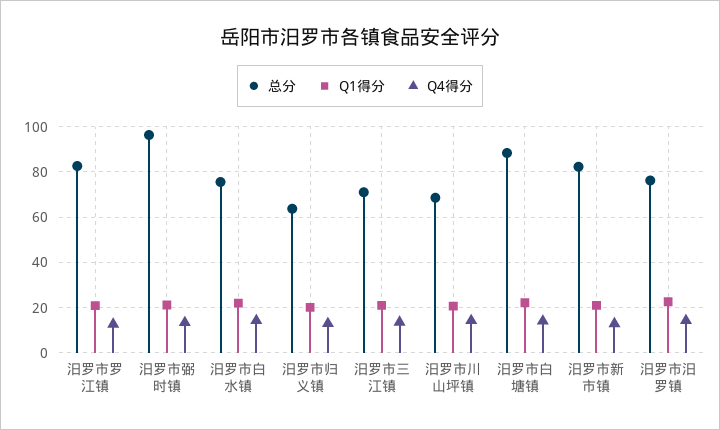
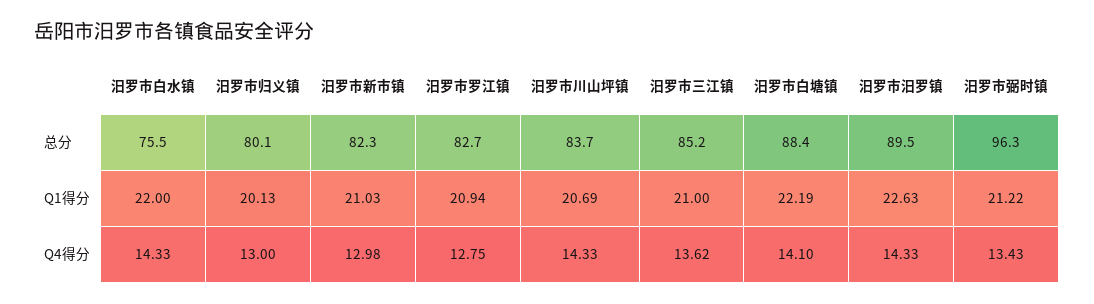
总分, 汨罗市归义镇: 65 -> 80.1
总分, 汨罗市三江镇: 70 -> 85.2
总分, 汨罗市川山坪镇: 70 -> 83.7
总分, 汨罗市汨罗镇: 75 -> 89.5

